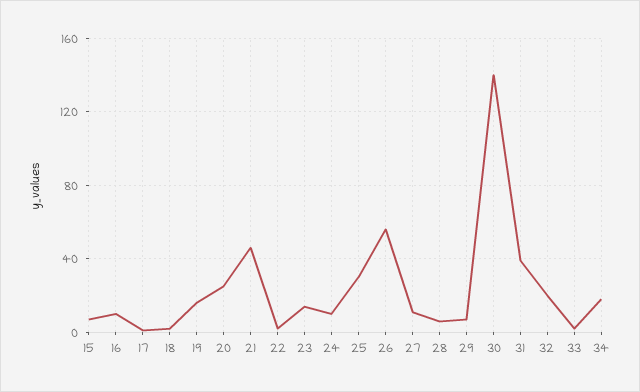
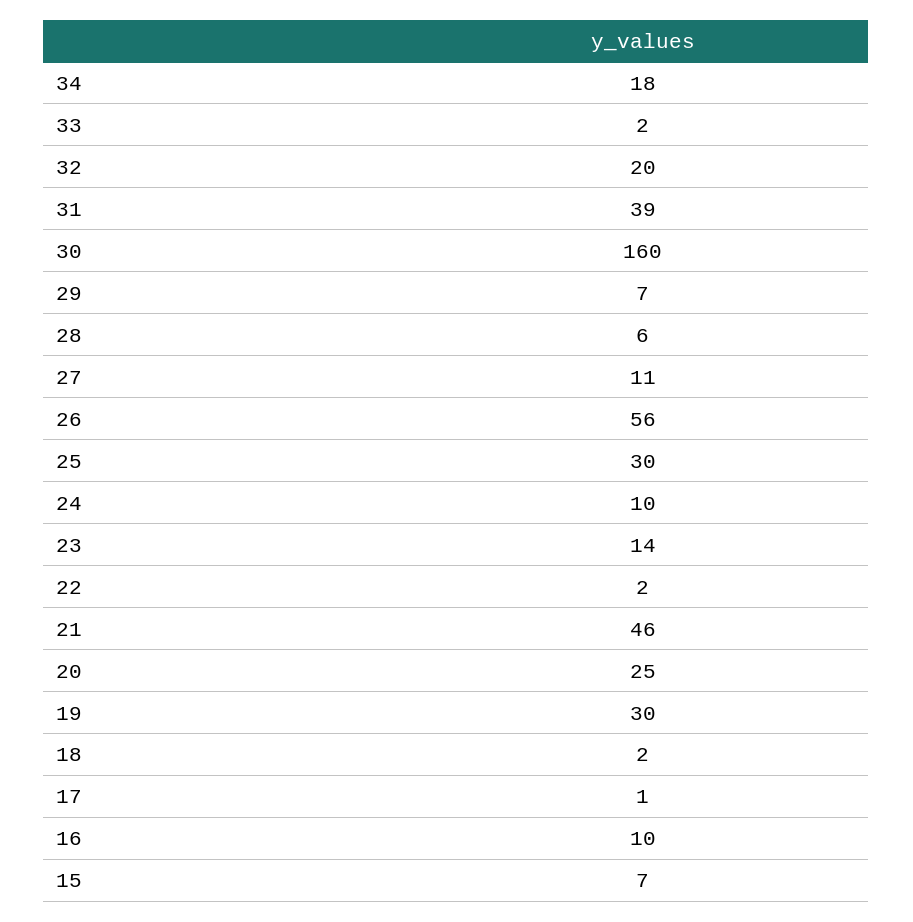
19: 15 -> 30
30: 140 -> 160

